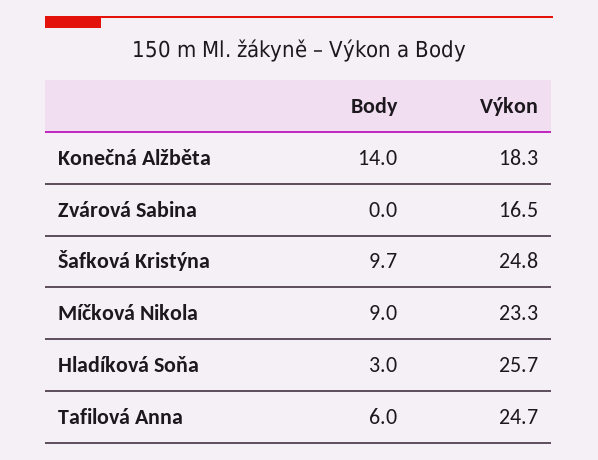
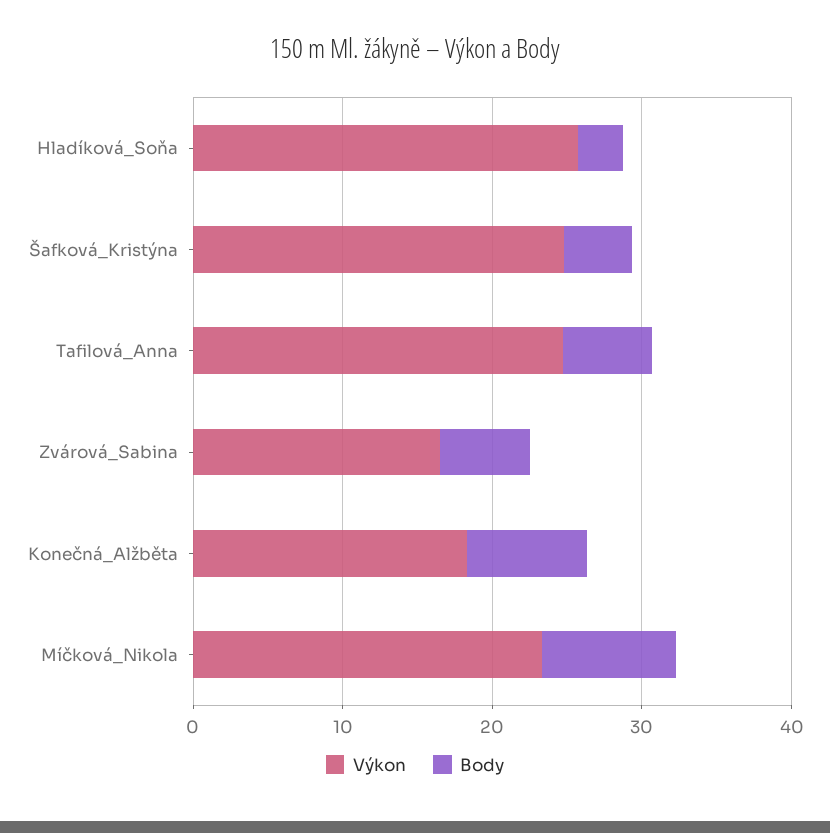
Body, Konečná Alžběta: 14 -> 8
Body, Zvárová Sabina: 0 -> 6
Body, Šafková Kristýna: 9.7 -> 4

